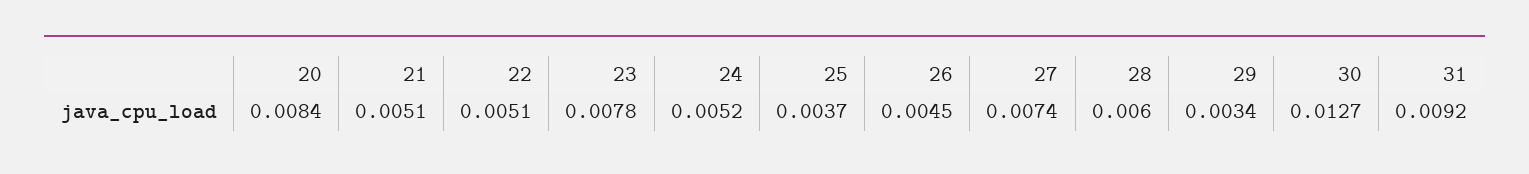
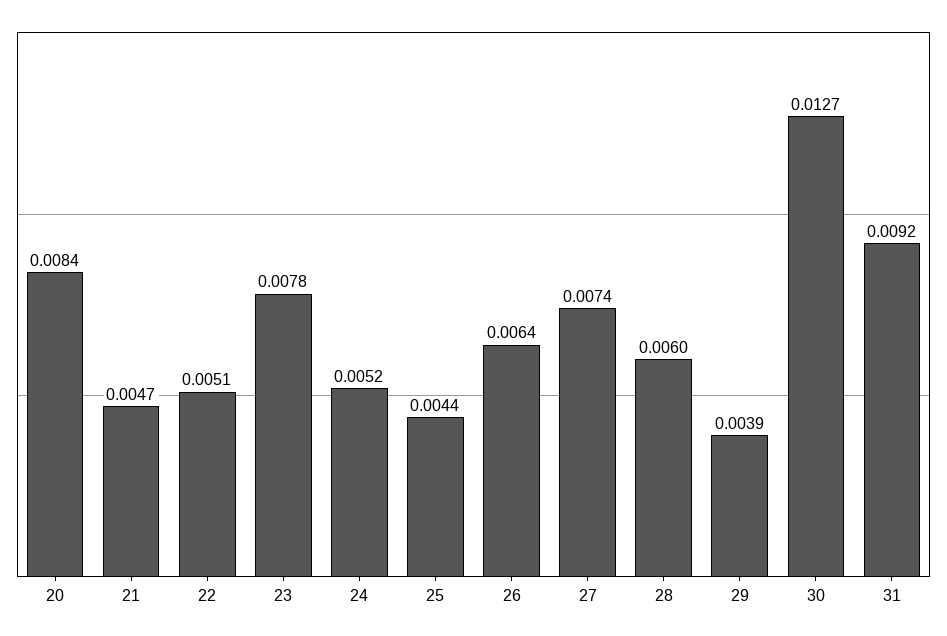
21: 0.0051 -> 0.0047
25: 0.0037 -> 0.0044
26: 0.0045 -> 0.0064
29: 0.0034 -> 0.0039

